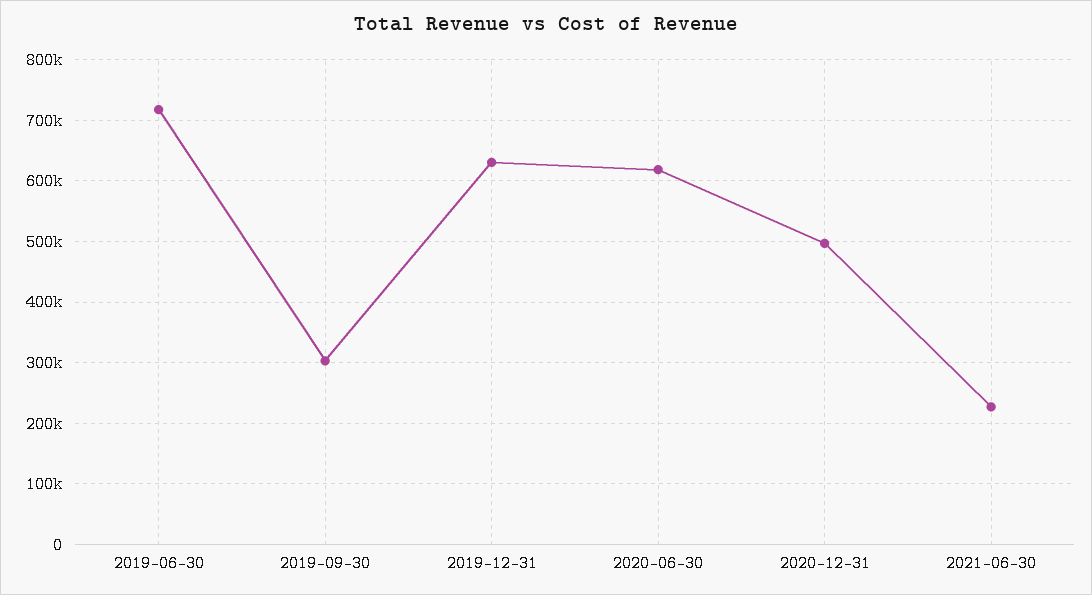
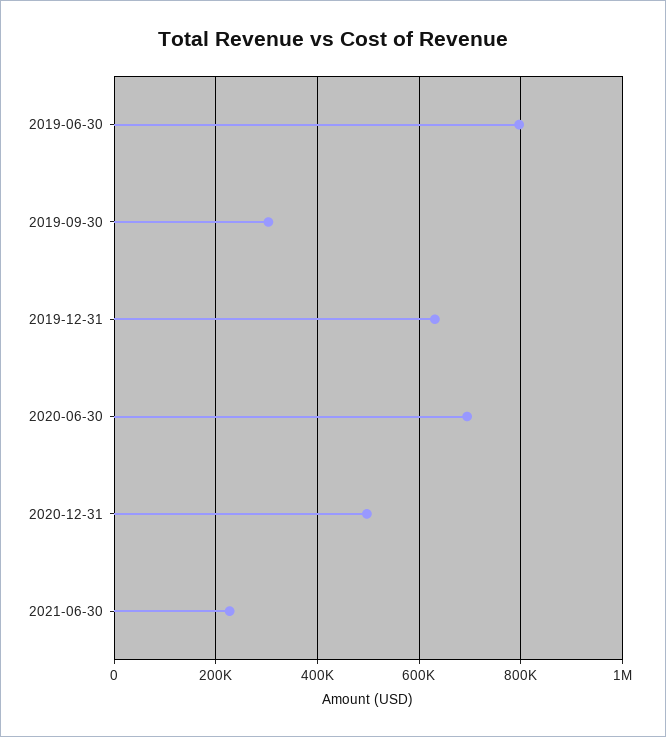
2019-06-30: 720000 -> 800000
2020-06-30: 620000 -> 700000

